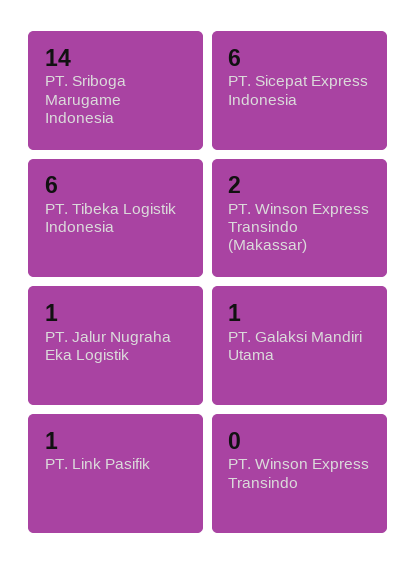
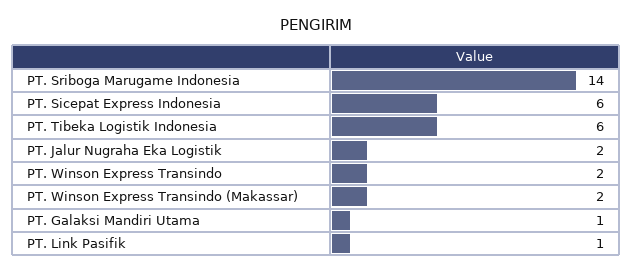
PT. Jalur Nugraha Eka Logistik: 1 -> 2
PT. Winson Express Transindo: 0 -> 2

